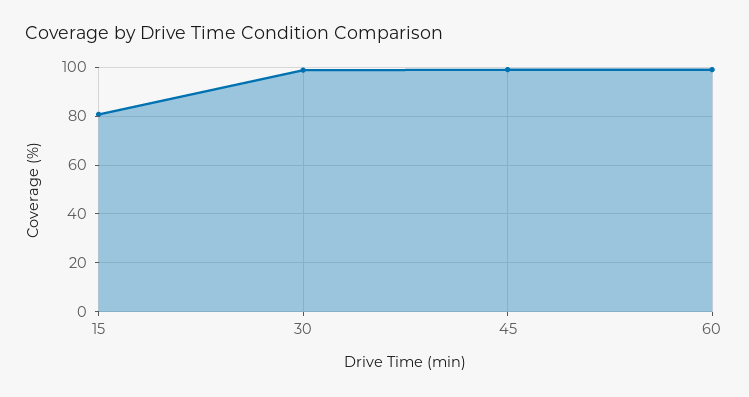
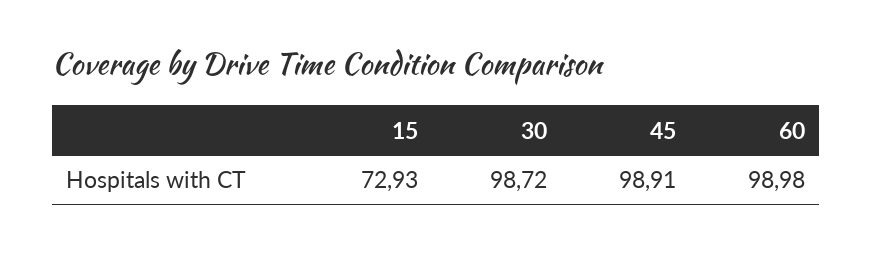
15: 80 -> 72.93

